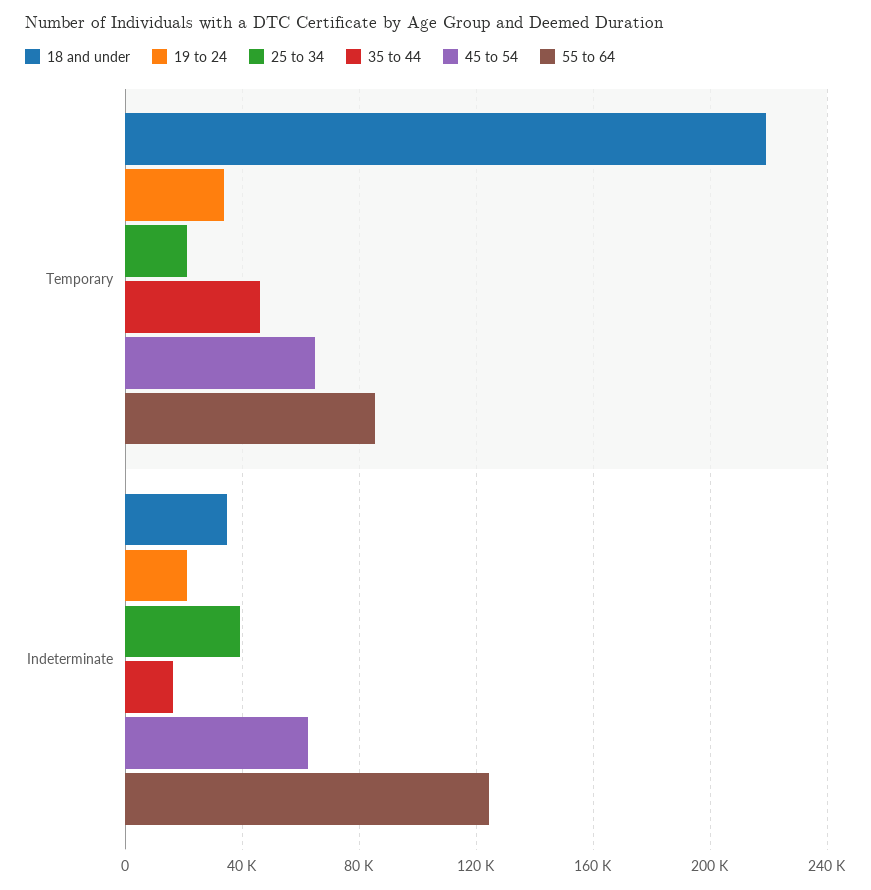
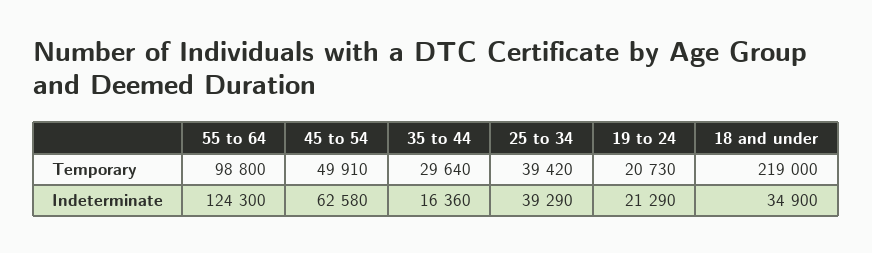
19 to 24, Temporary: 35000 -> 20730
25 to 34, Temporary: 20000 -> 39420
35 to 44, Temporary: 45000 -> 29640
45 to 54, Temporary: 65000 -> 49910
55 to 64, Temporary: 85000 -> 98800

